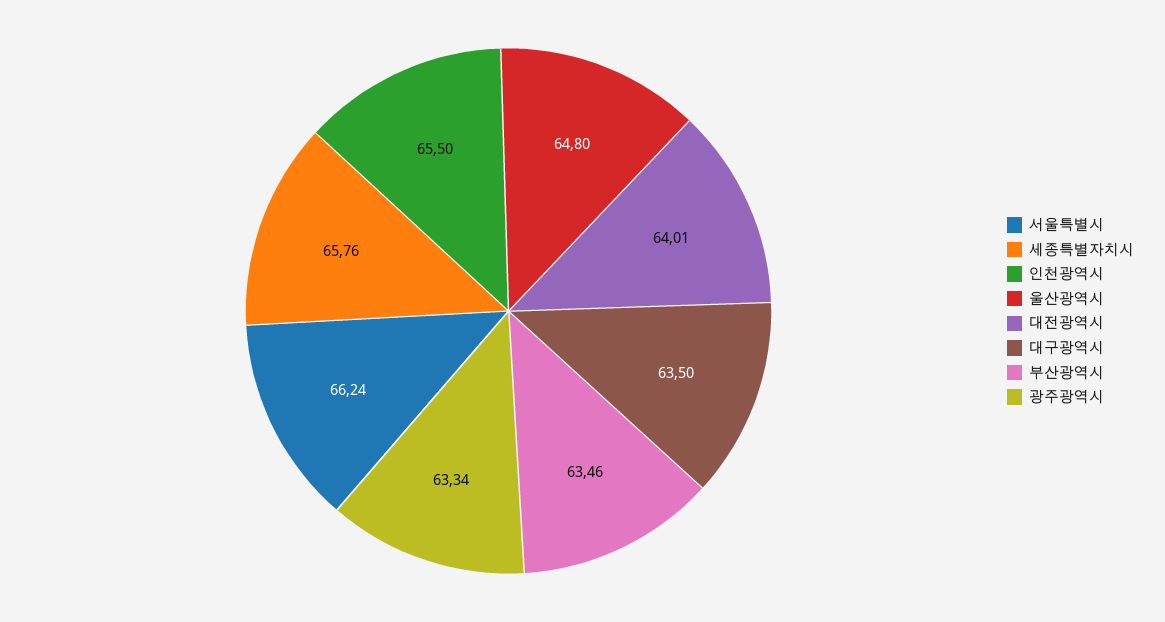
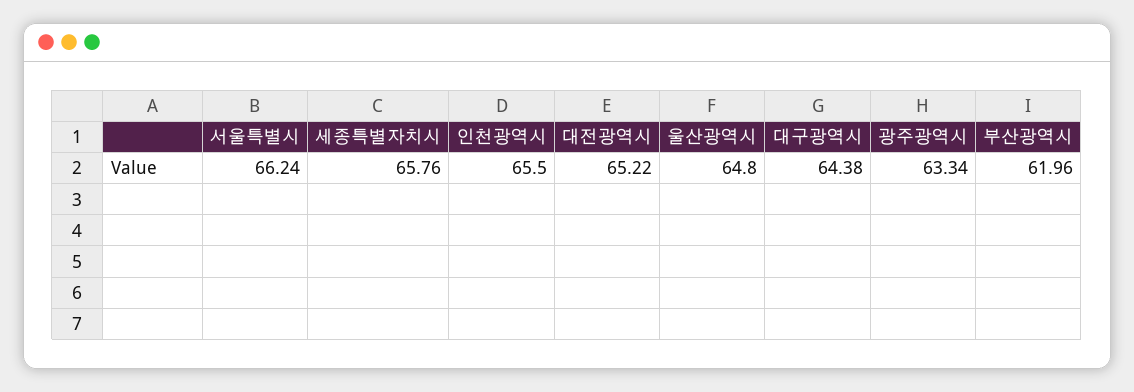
대전광역시: 64.01 -> 65.22
대구광역시: 63.5 -> 64.38
부산광역시: 63.46 -> 61.96

